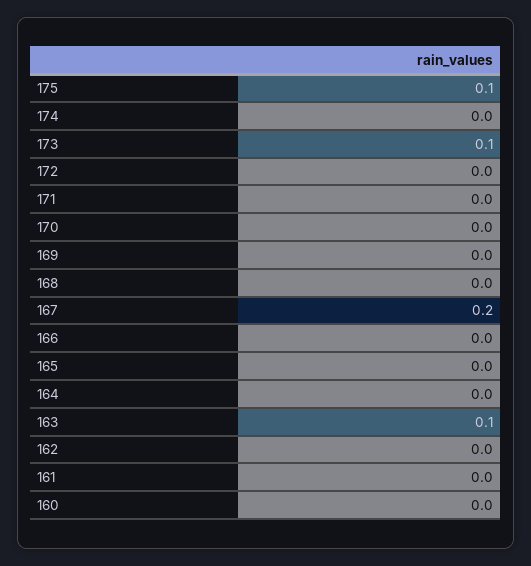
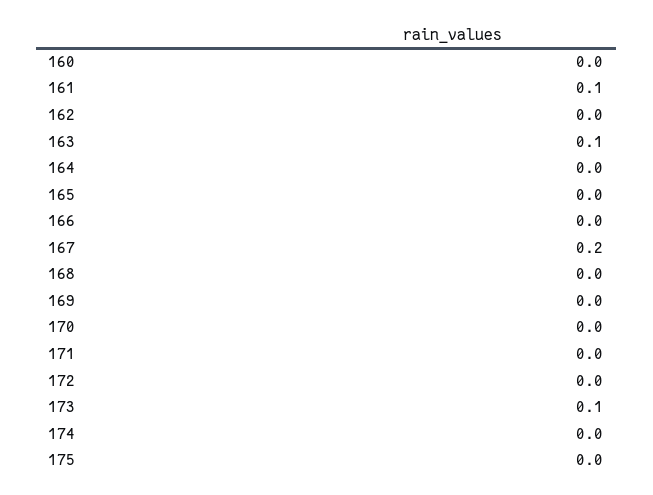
175: 0.1 -> 0
161: 0 -> 0.1

